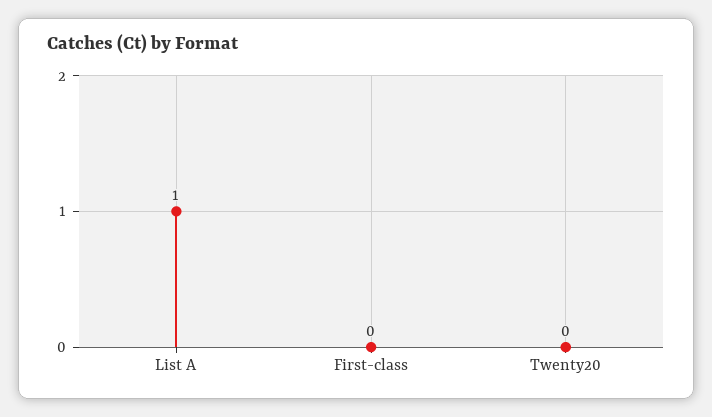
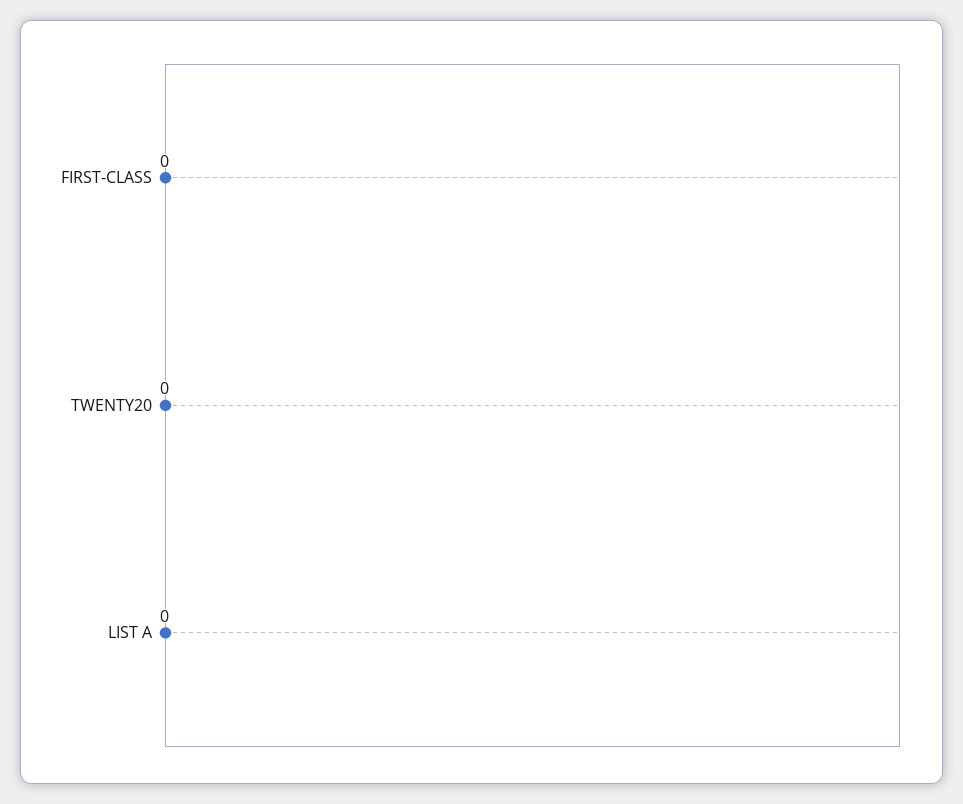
List A: 1 -> 0

